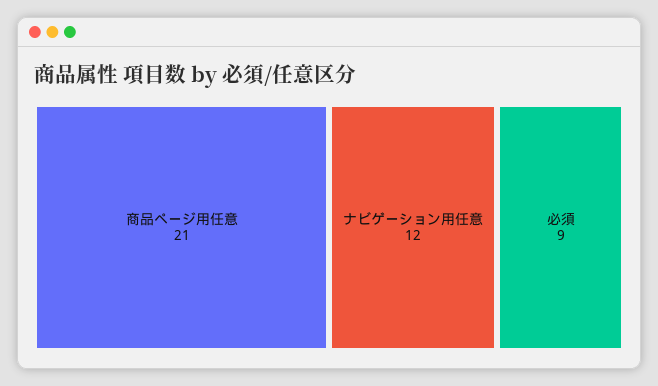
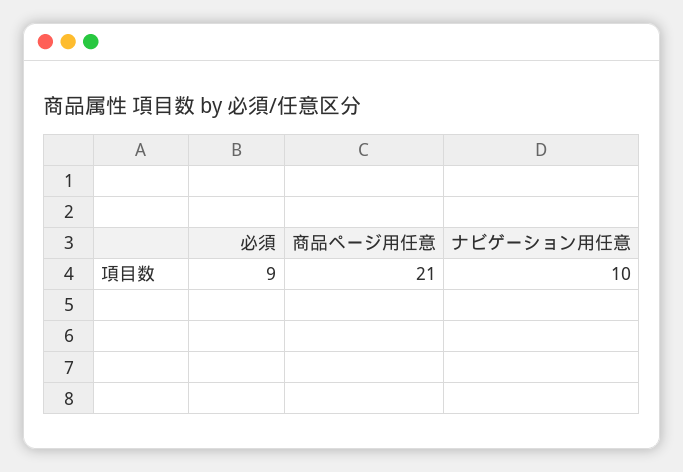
ナビゲーション用任意: 12 -> 10

